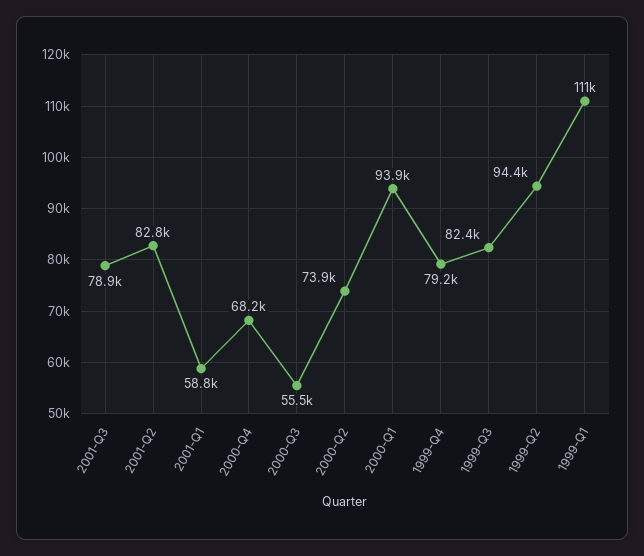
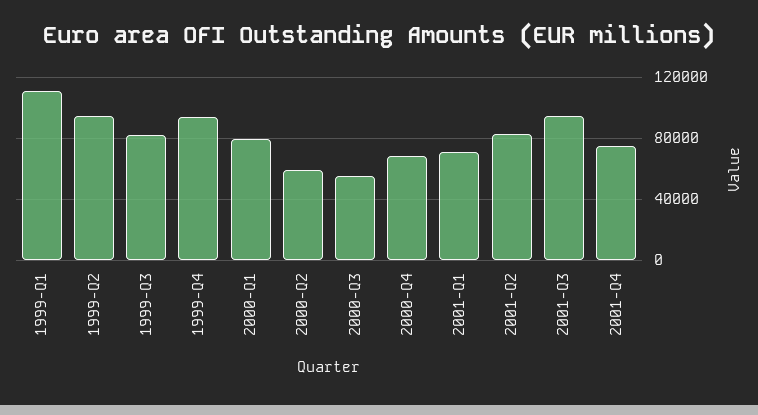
2001-Q3: 78900 -> 95000
2001-Q1: 58800 -> 70000
2000-Q2: 73900 -> 60000
2000-Q1: 93900 -> 80000
1999-Q4: 79200 -> 95000
2001-Q4: none -> 75000

